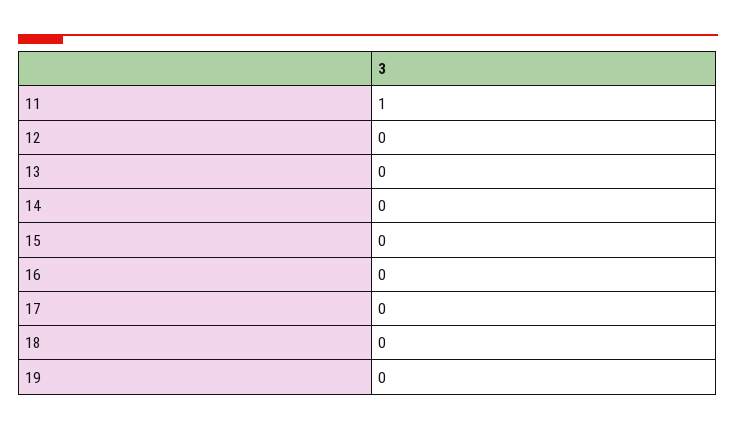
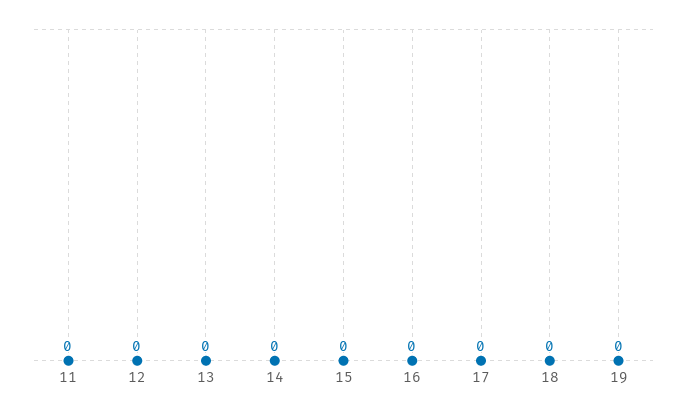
11: 1 -> 0

